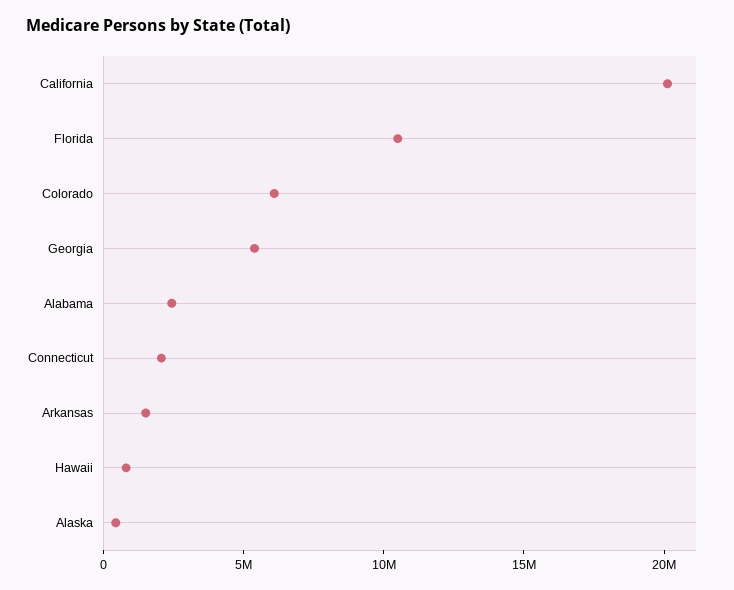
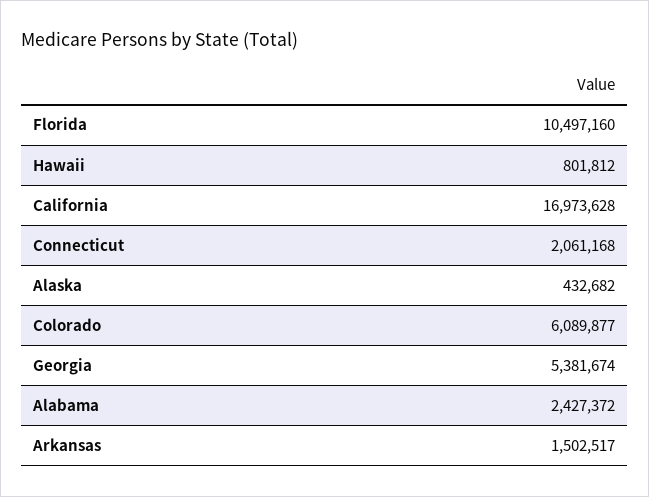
California: 20000000 -> 16973628

